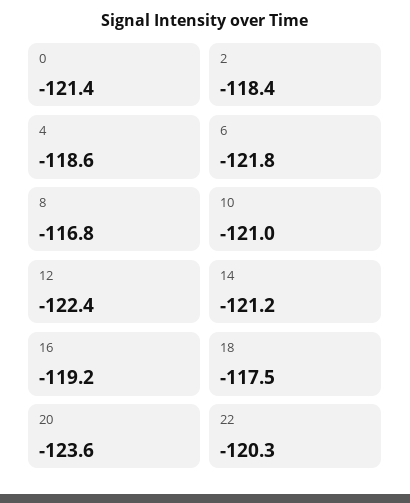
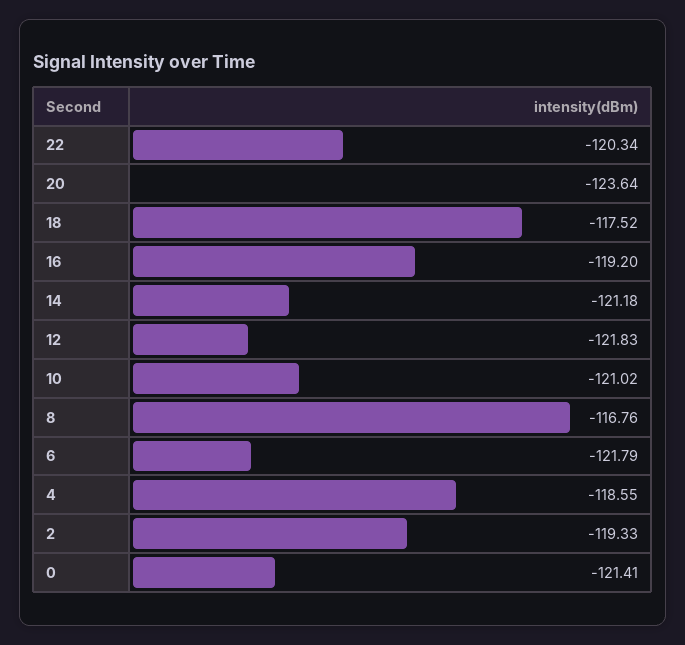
2: -118.4 -> -119.33
12: -122.4 -> -121.83

